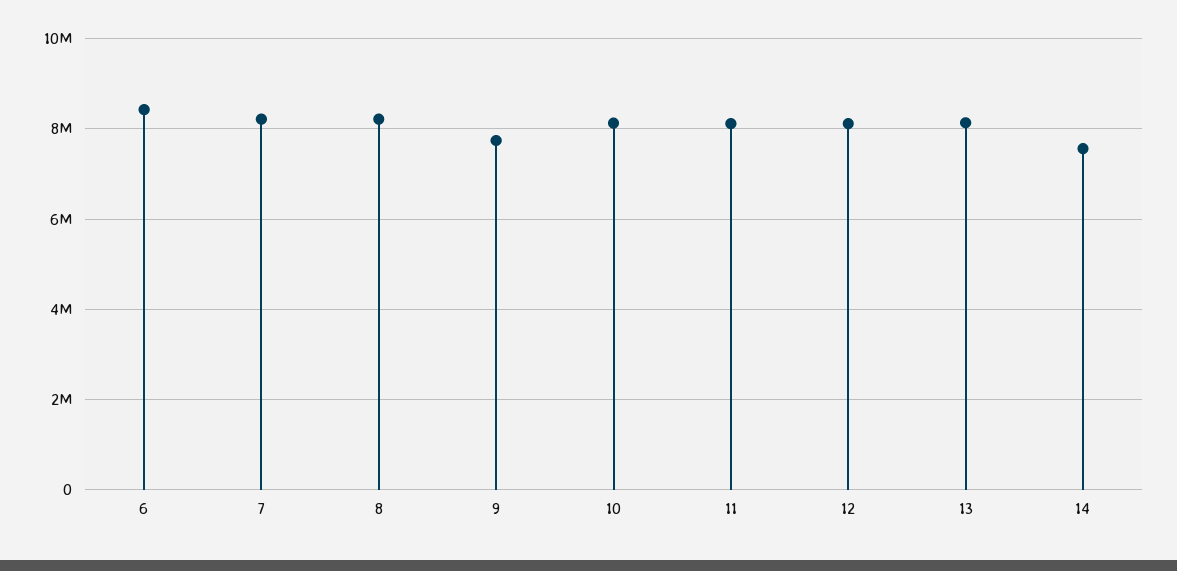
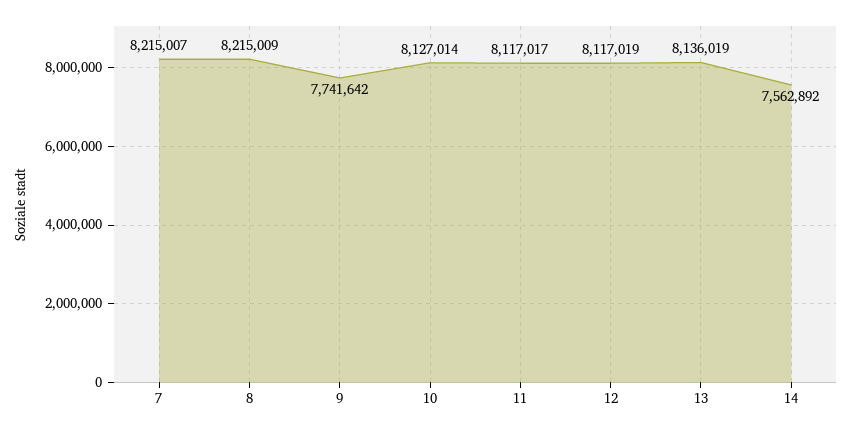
6: 8400000 -> none

